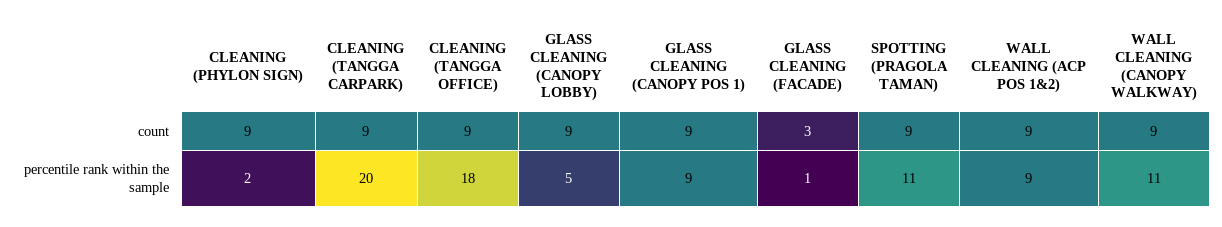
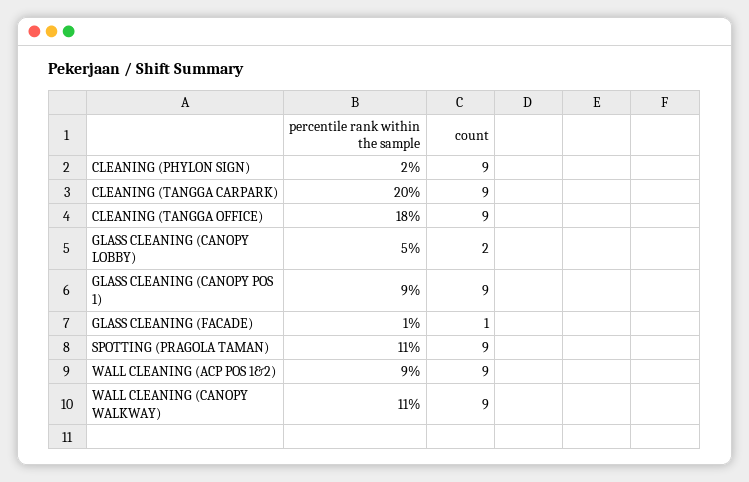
GLASS CLEANING (CANOPY LOBBY), count: 9 -> 2
GLASS CLEANING (FACADE), count: 3 -> 1

